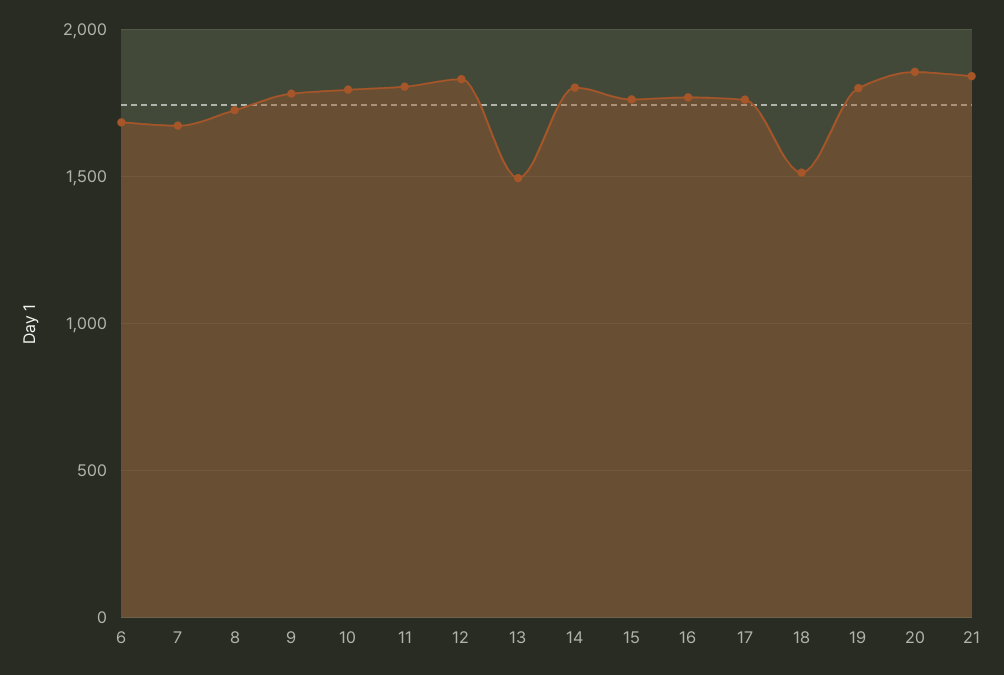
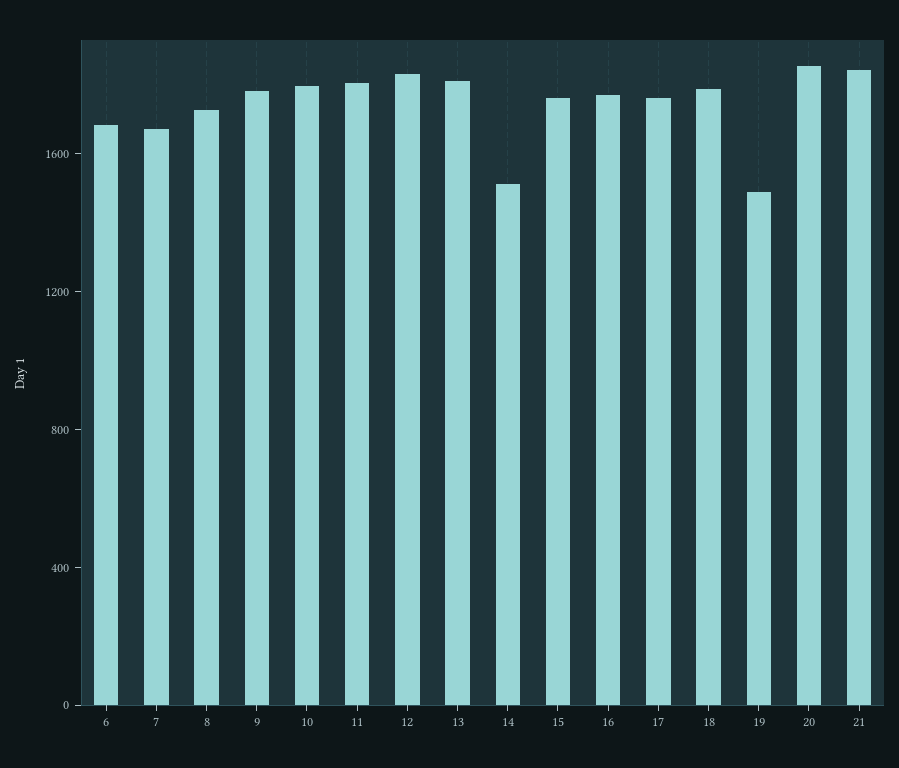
13: 1500 -> 1800
14: 1800 -> 1500
18: 1500 -> 1800
19: 1800 -> 1500

